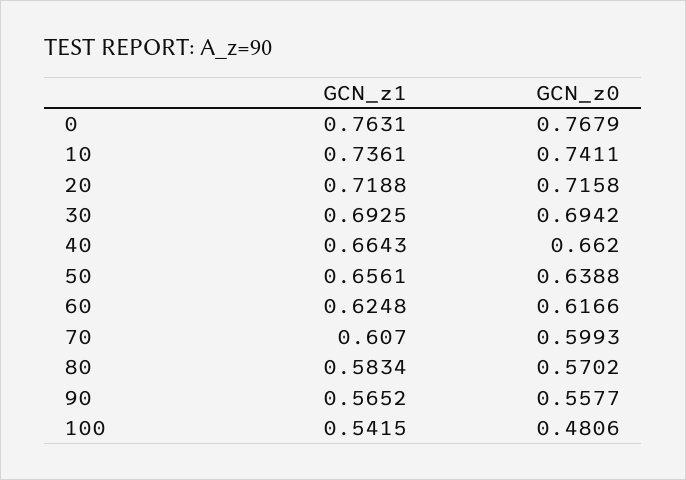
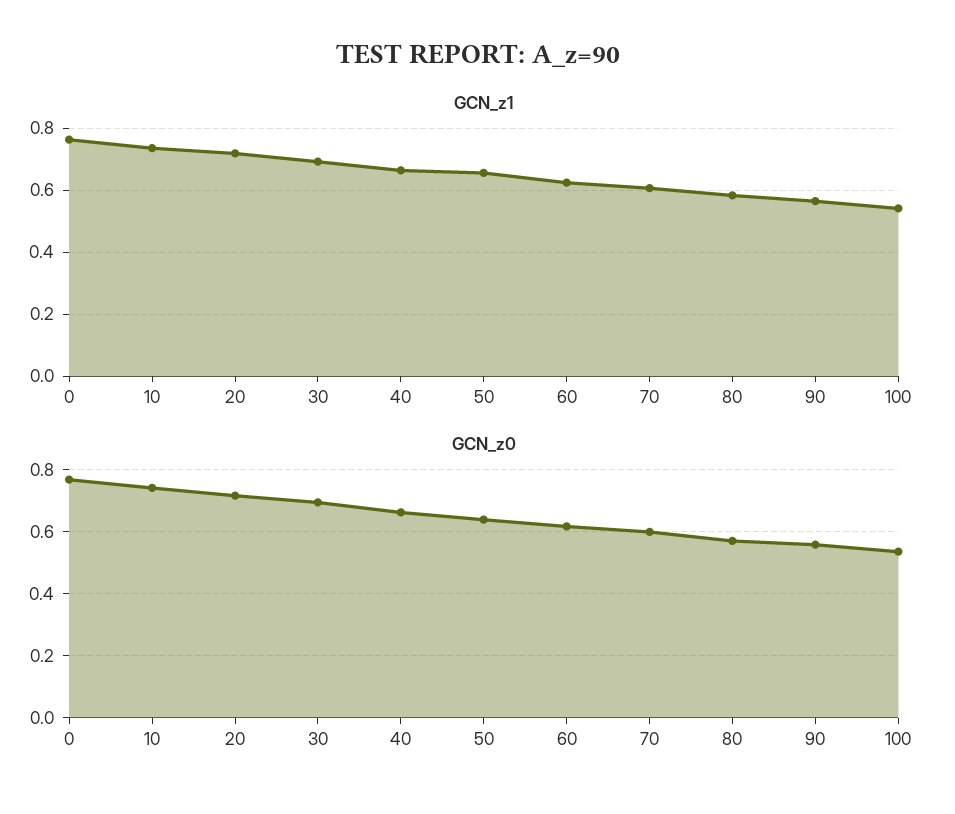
GCN_z0, 100: 0.4806 -> 0.54

